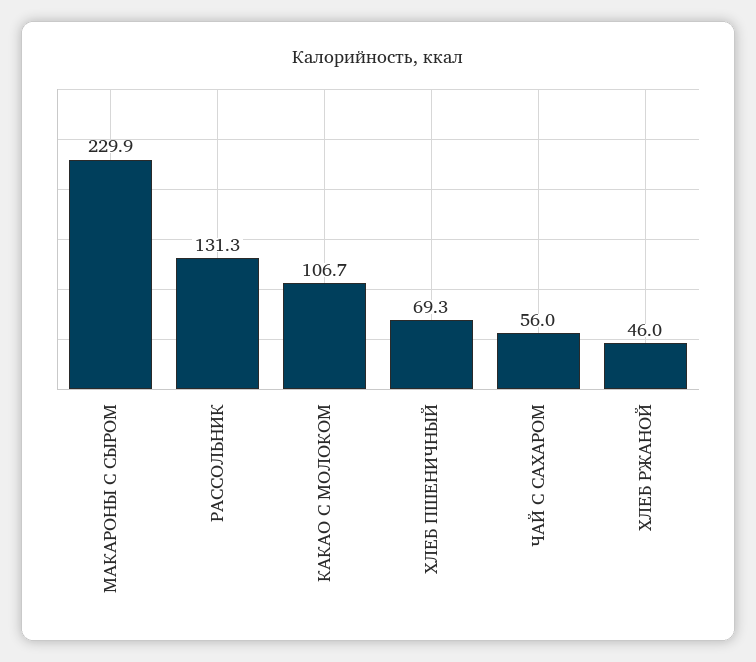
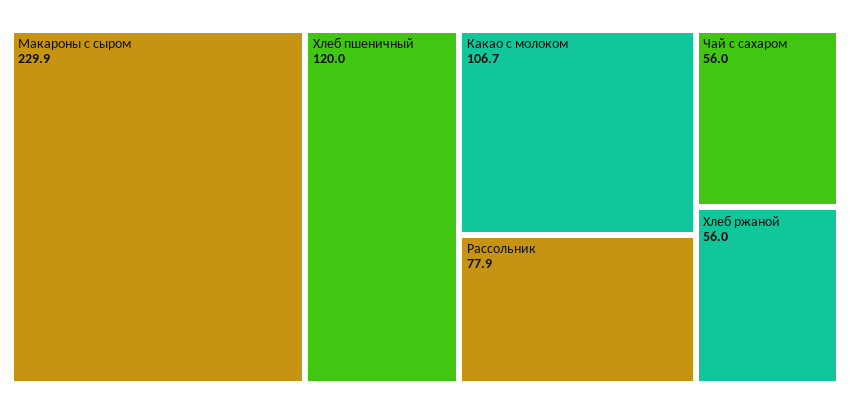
РАССОЛЬНИК: 131.3 -> 77.9
ХЛЕБ ПШЕНИЧНЫЙ: 69.3 -> 120
ХЛЕБ РЖАНОЙ: 46 -> 56

